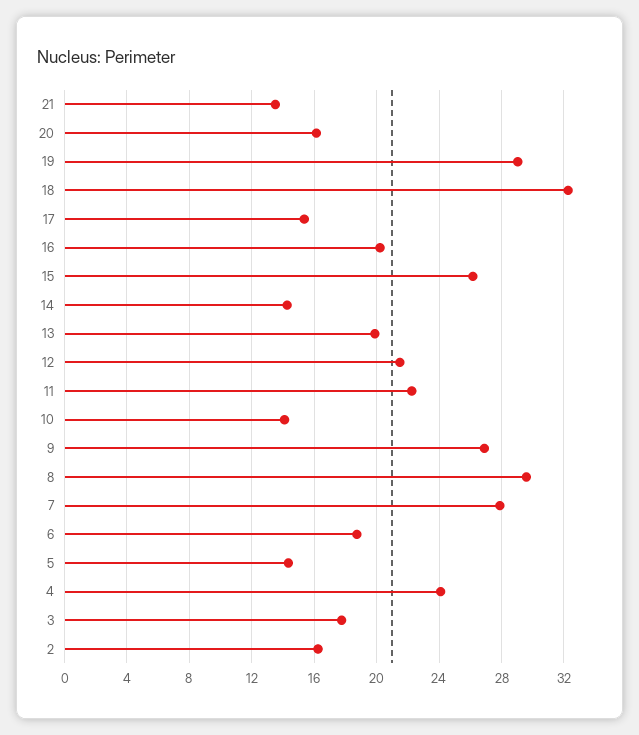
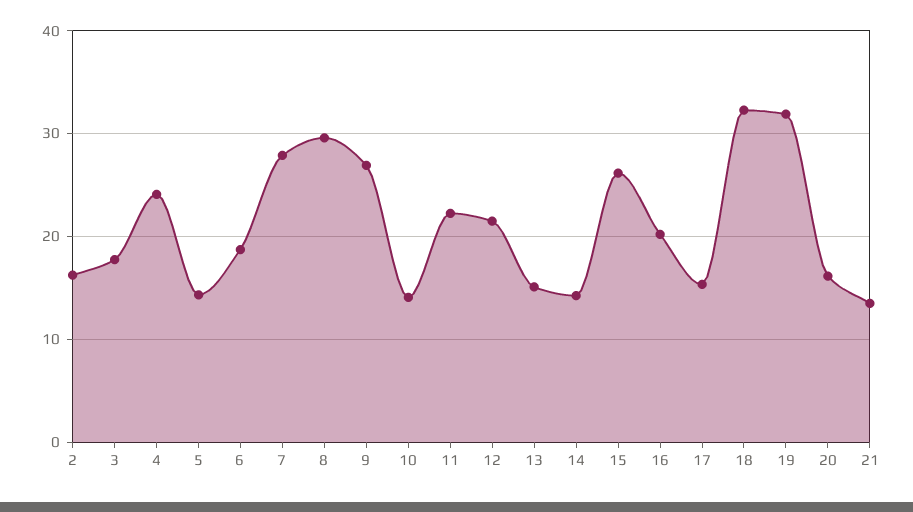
19: 29 -> 32
13: 20 -> 15

